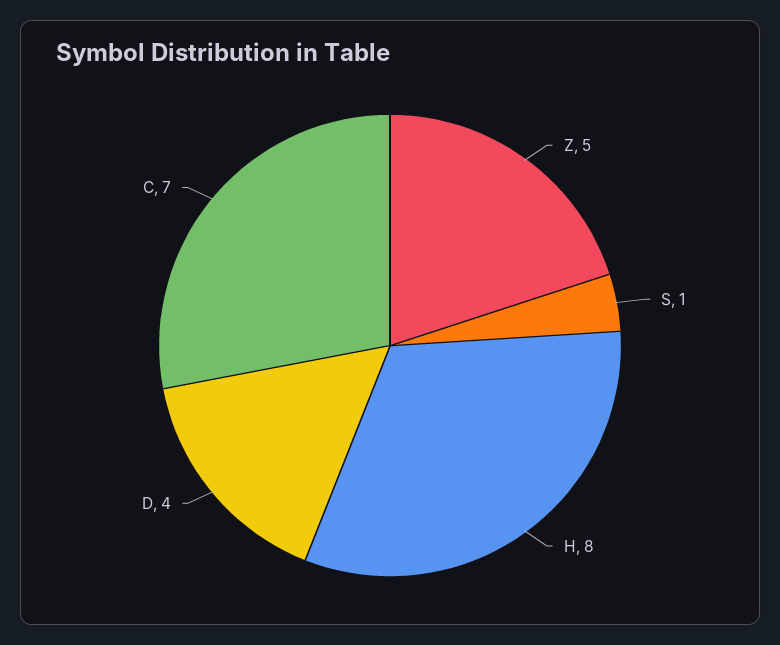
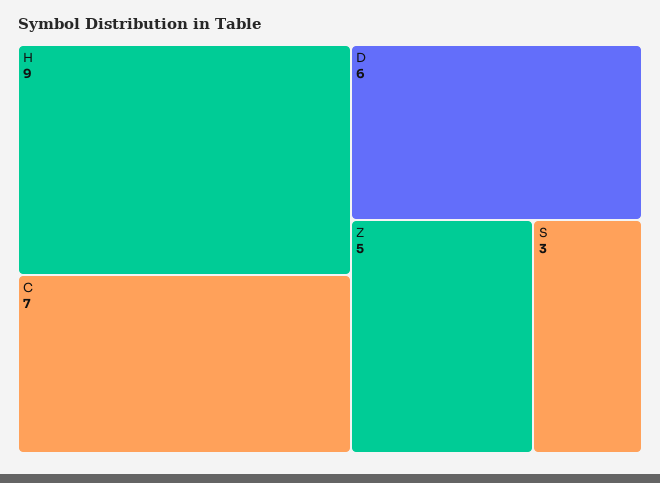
S: 1 -> 3
H: 8 -> 9
D: 4 -> 6

